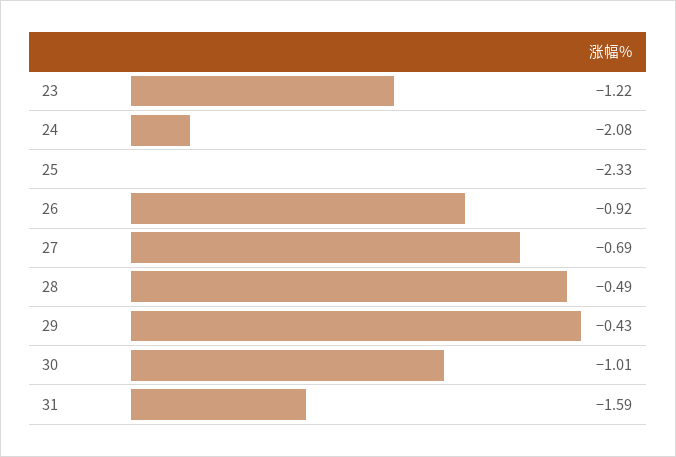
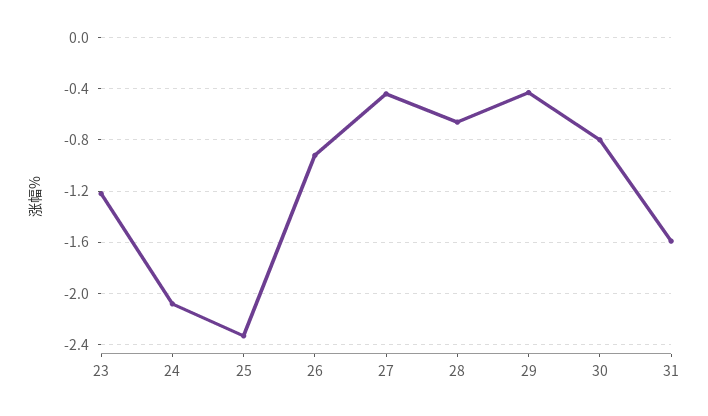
27: -0.69 -> -0.45
28: -0.49 -> -0.65
30: -1.01 -> -0.8

